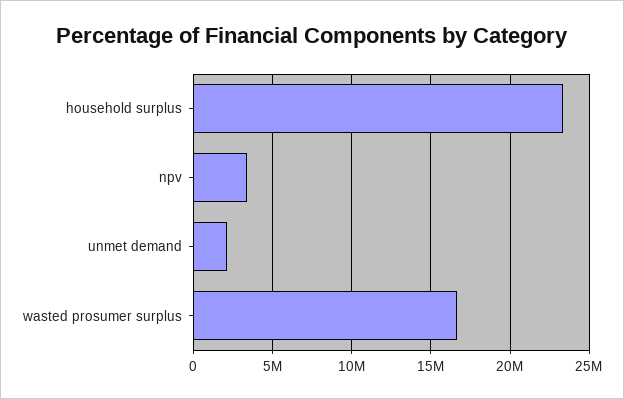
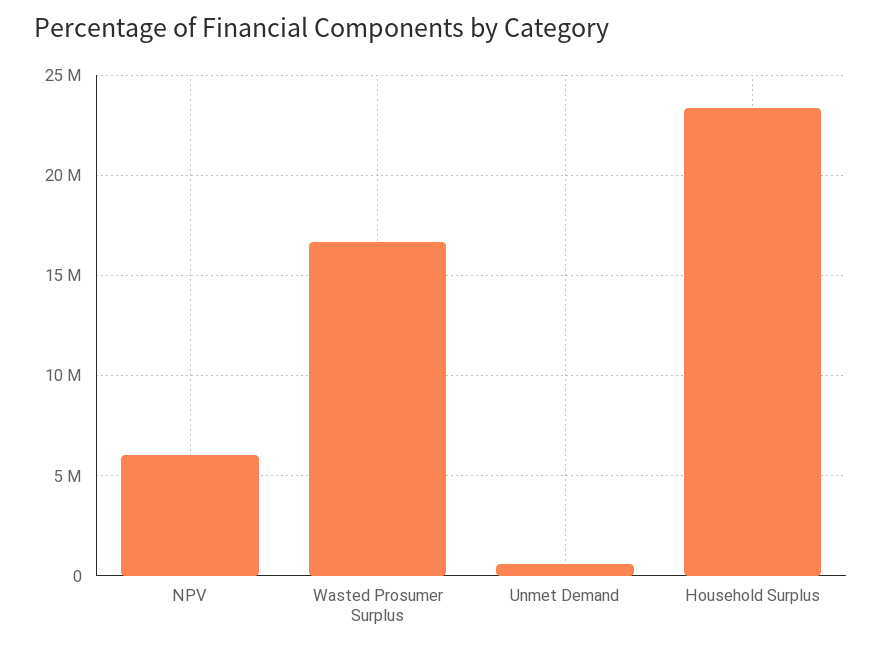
npv: 3500000 -> 6000000
unmet demand: 2000000 -> 500000

